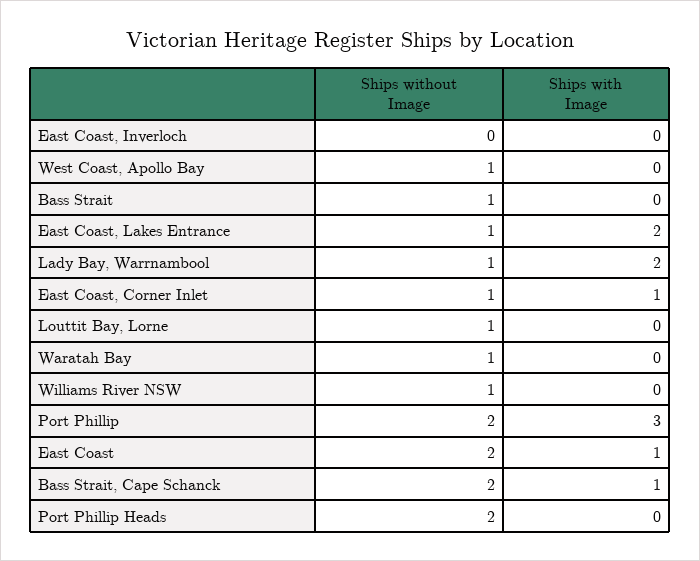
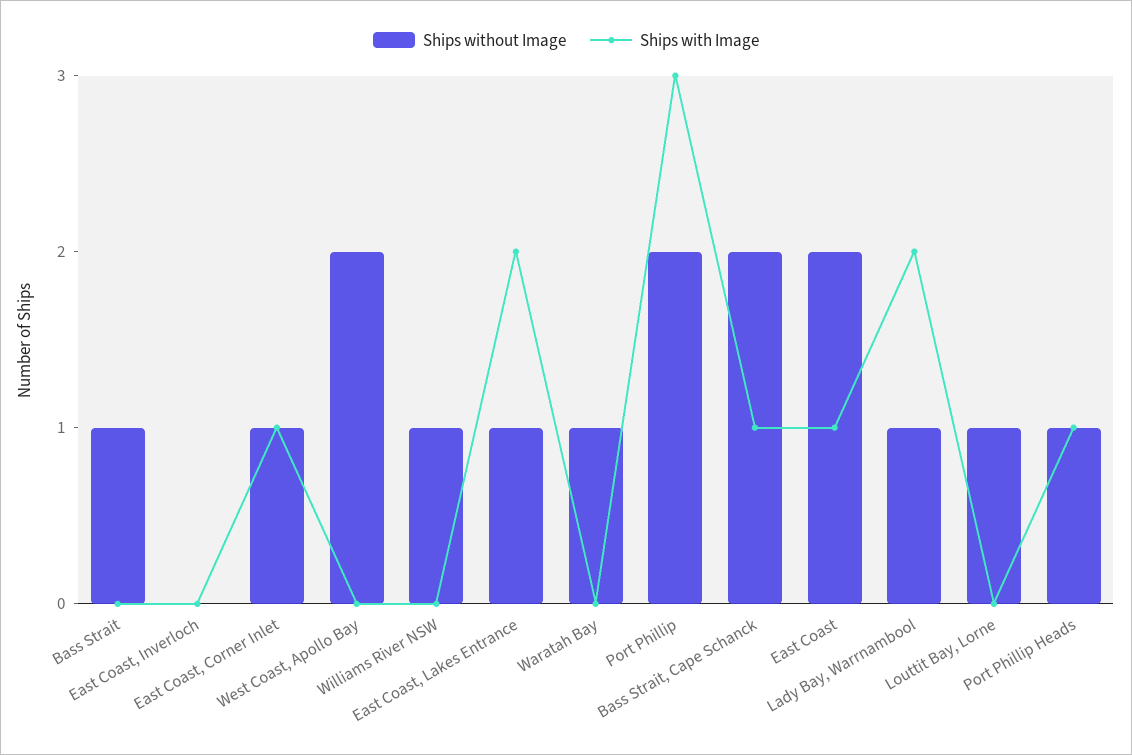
Ships without Image, West Coast, Apollo Bay: 1 -> 2
Ships without Image, Port Phillip Heads: 2 -> 1
Ships with Image, Port Phillip Heads: 0 -> 1

